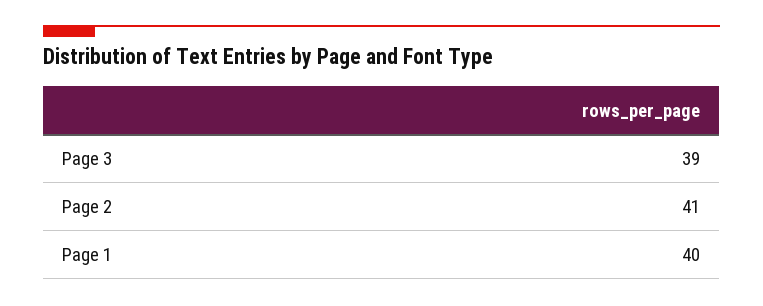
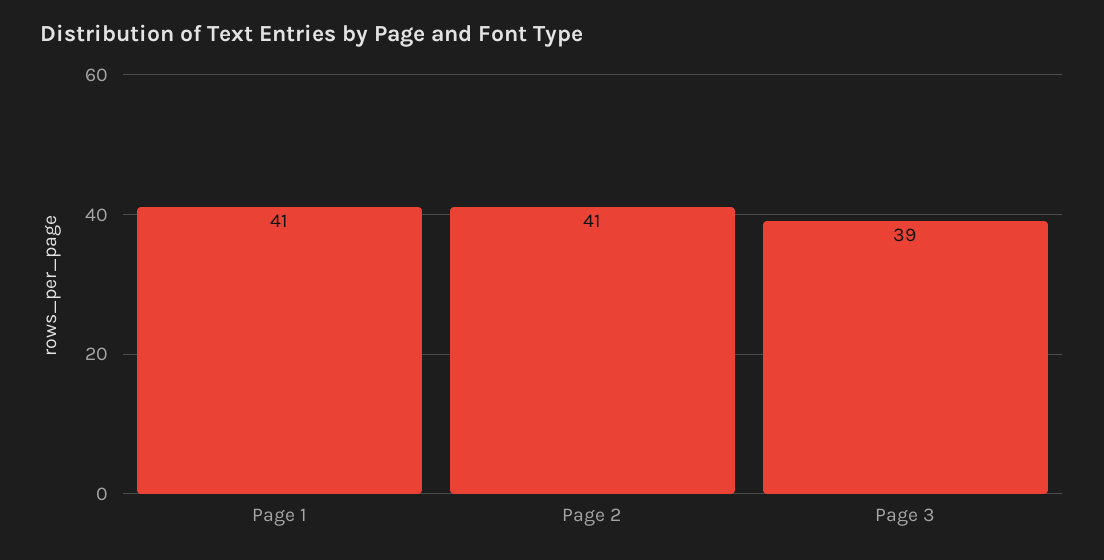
Page 1: 40 -> 41

